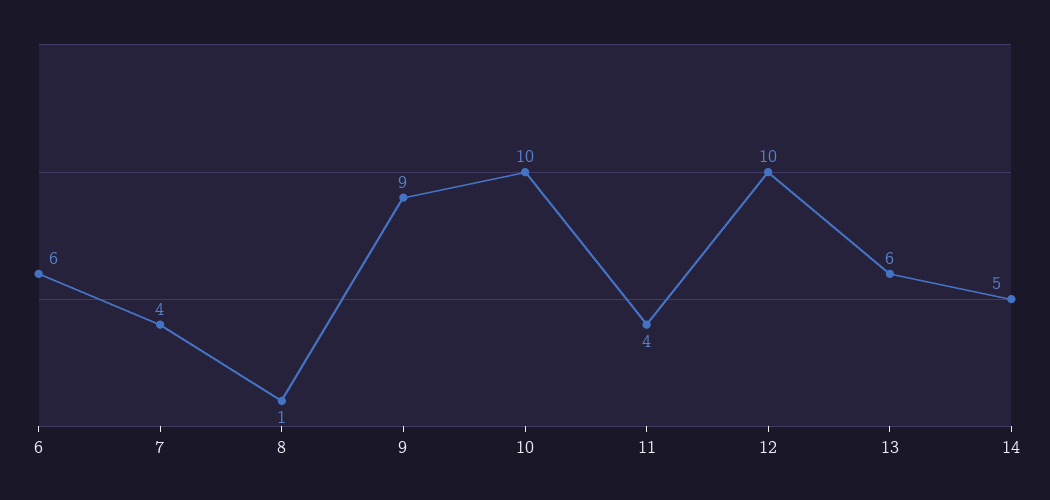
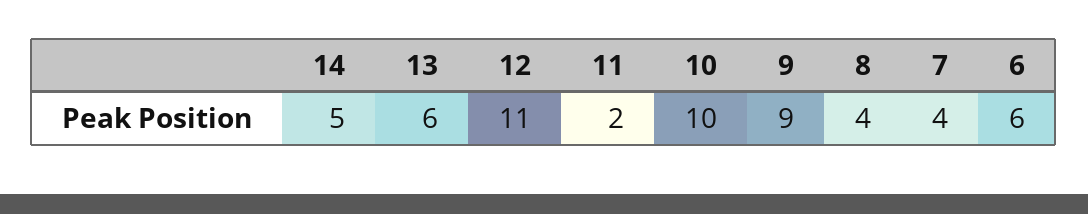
8: 1 -> 4
11: 4 -> 2
12: 10 -> 11

